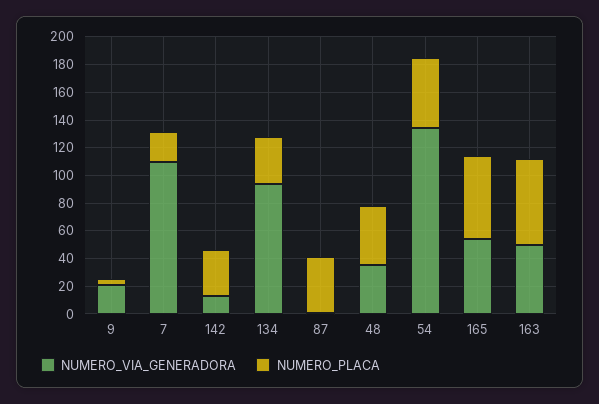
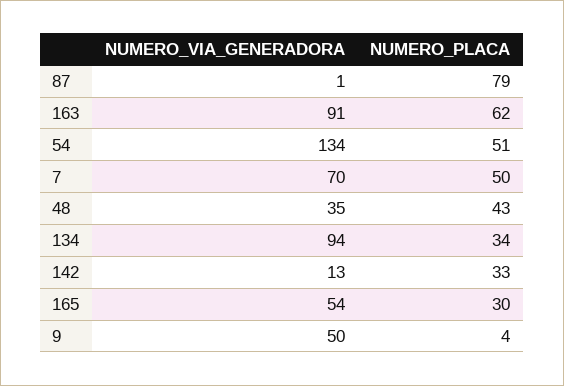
NUMERO_VIA_GENERADORA, 9: 20 -> 50
NUMERO_VIA_GENERADORA, 7: 110 -> 70
NUMERO_PLACA, 7: 20 -> 50
NUMERO_PLACA, 87: 40 -> 79
NUMERO_PLACA, 165: 60 -> 30
NUMERO_VIA_GENERADORA, 163: 50 -> 91

